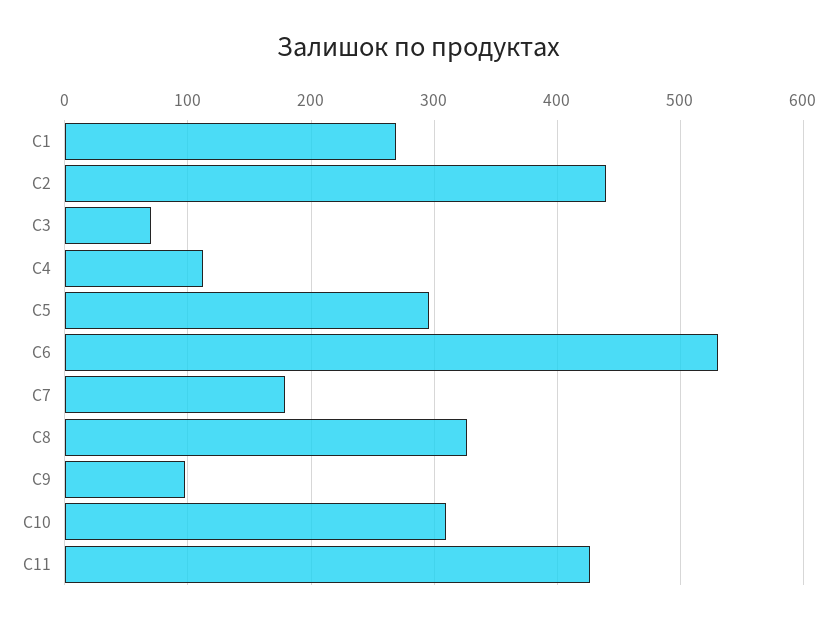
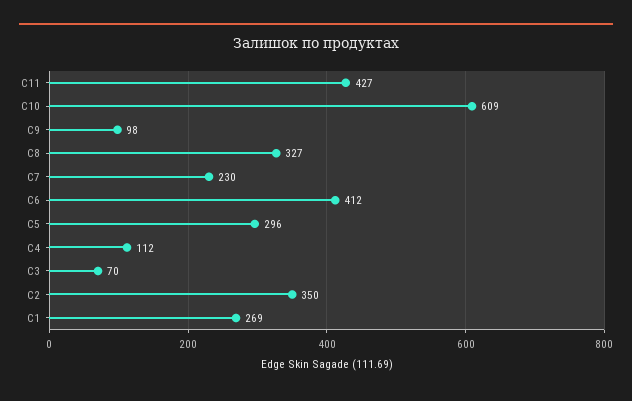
C2: 440 -> 350
C6: 530 -> 412
C7: 180 -> 230
C10: 310 -> 609

